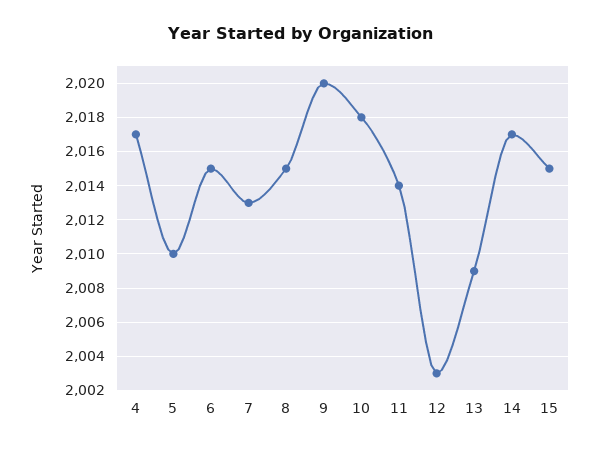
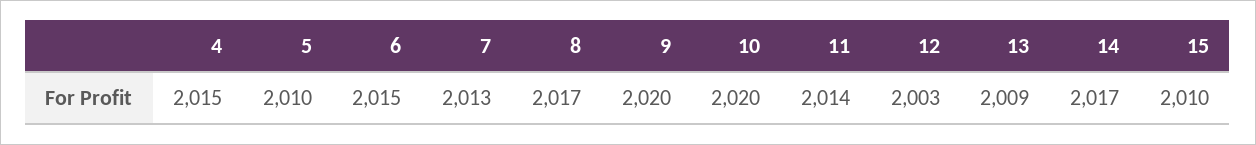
4: 2017 -> 2015
8: 2015 -> 2017
10: 2018 -> 2020
15: 2015 -> 2010

